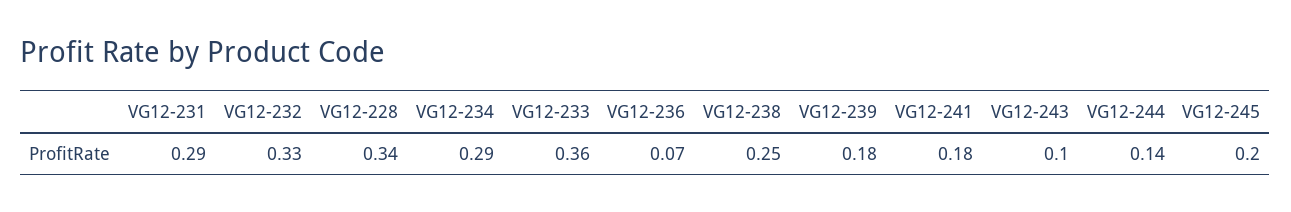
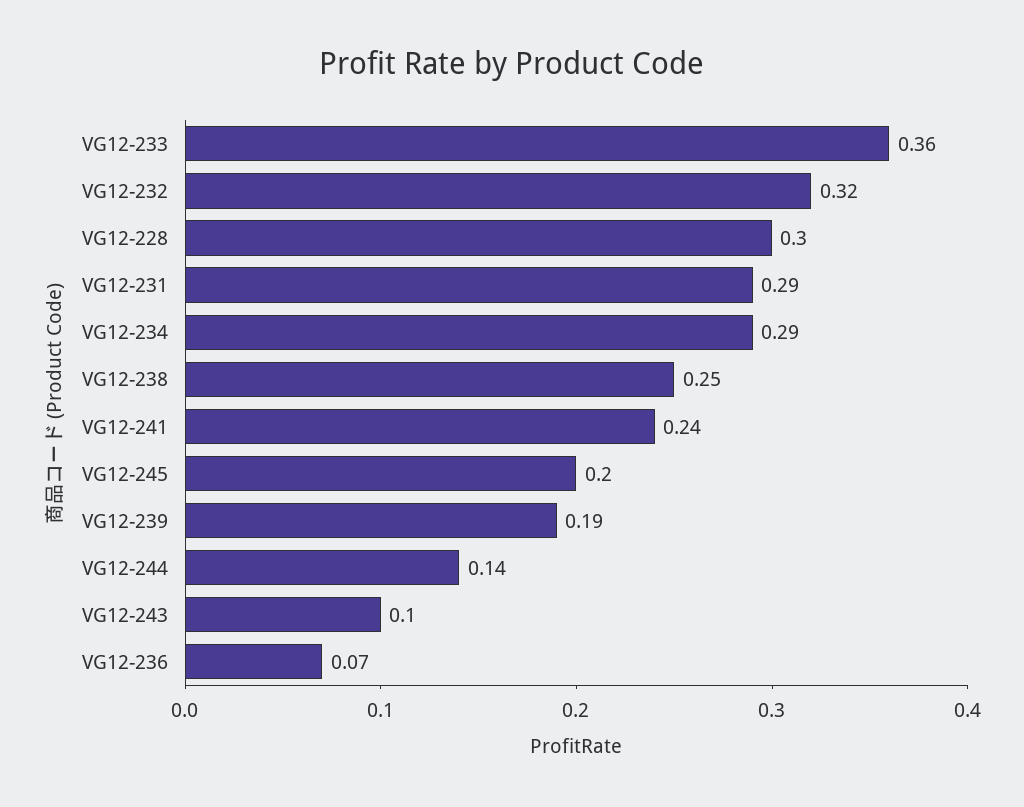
VG12-232: 0.33 -> 0.32
VG12-228: 0.34 -> 0.3
VG12-239: 0.18 -> 0.19
VG12-241: 0.18 -> 0.24

